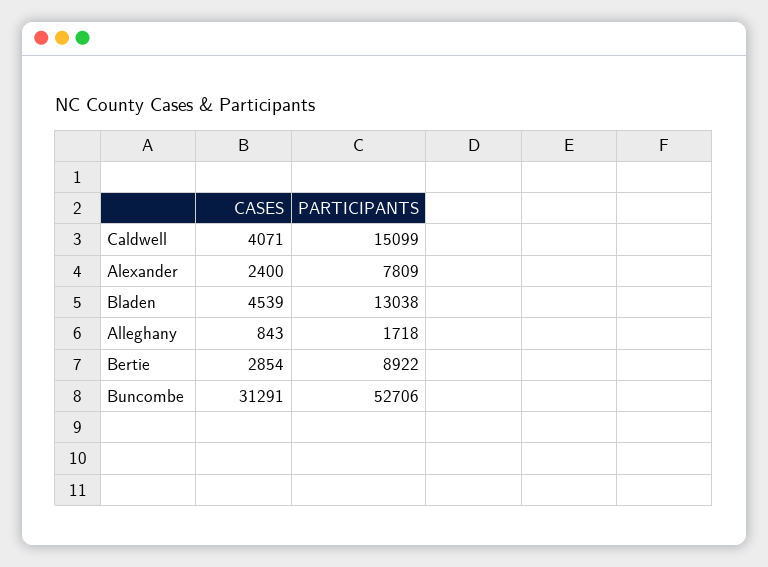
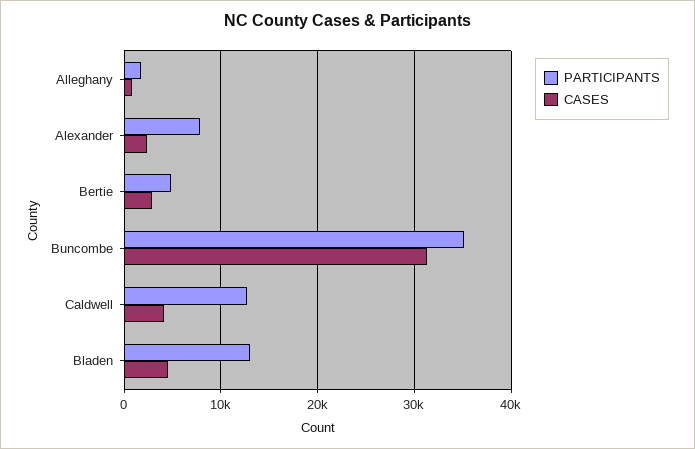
PARTICIPANTS, Caldwell: 15099 -> 13000
PARTICIPANTS, Bertie: 8922 -> 5000
PARTICIPANTS, Buncombe: 52706 -> 35000

